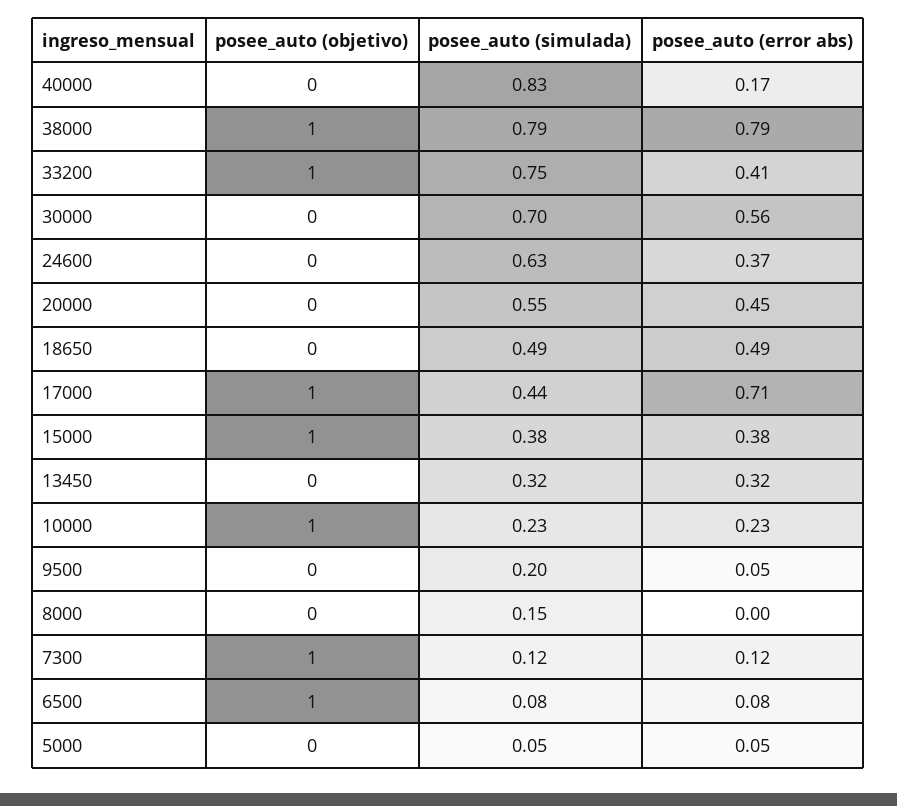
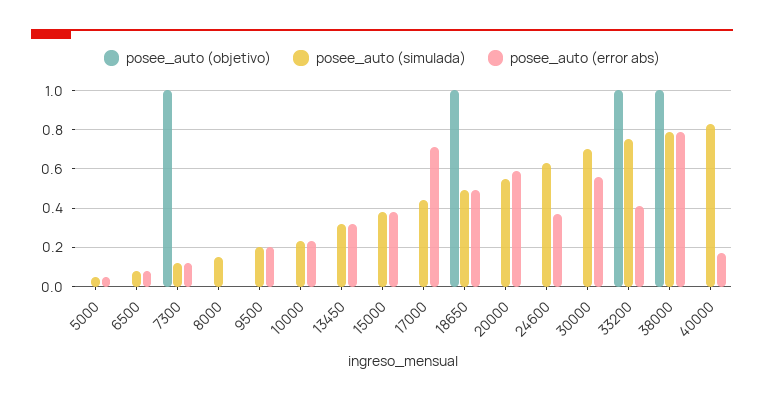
posee_auto (error abs), 20000: 0.45 -> 0.6
posee_auto (objetivo), 18650: 0 -> 1
posee_auto (objetivo), 17000: 1 -> 0
posee_auto (objetivo), 15000: 1 -> 0
posee_auto (objetivo), 10000: 1 -> 0
posee_auto (error abs), 9500: 0.05 -> 0.2
posee_auto (objetivo), 6500: 1 -> 0

